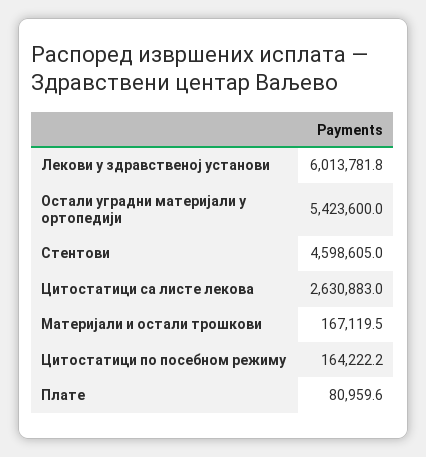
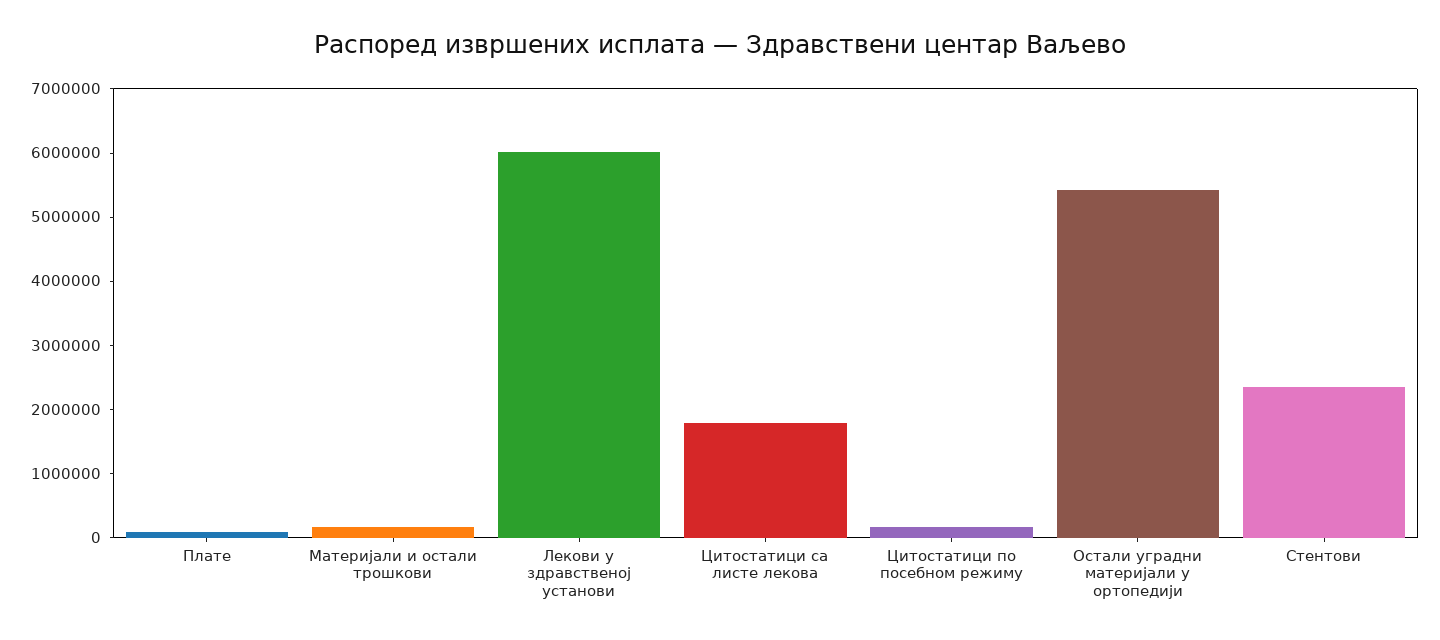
Стентови: 4598605 -> 2400000
Цитостатици са листе лекова: 2630883 -> 1800000

